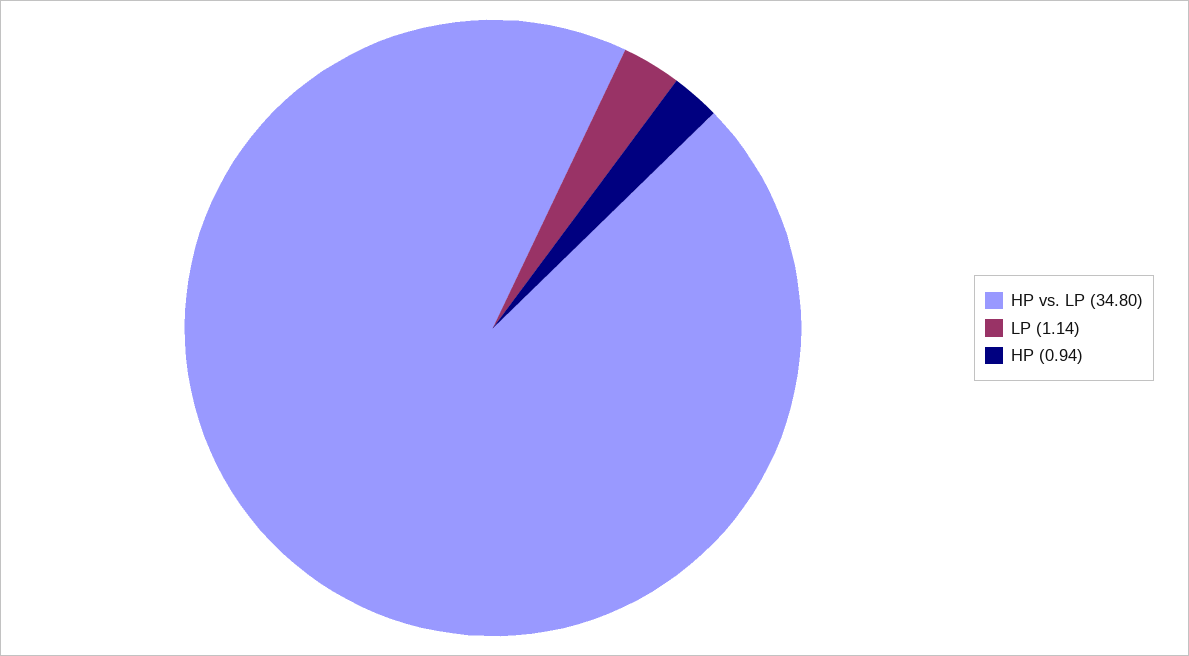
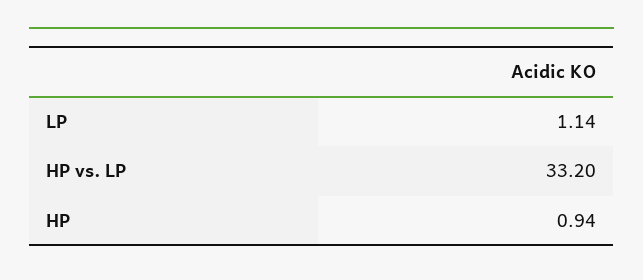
HP vs. LP: 34.8 -> 33.2

